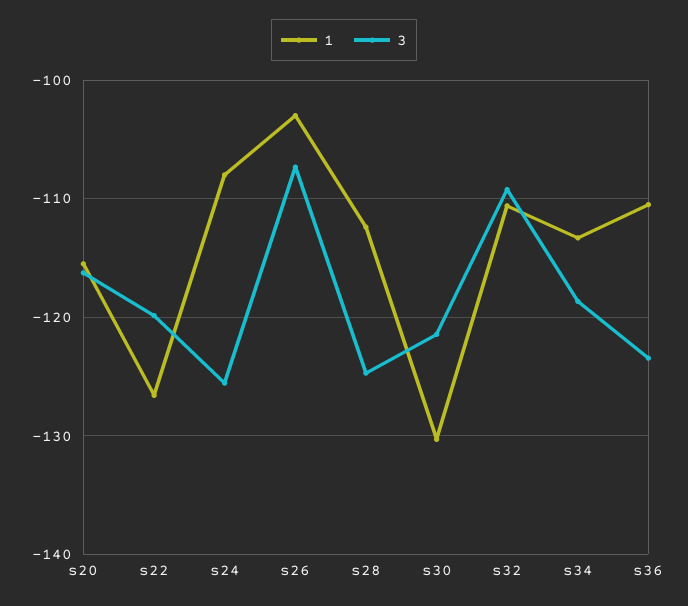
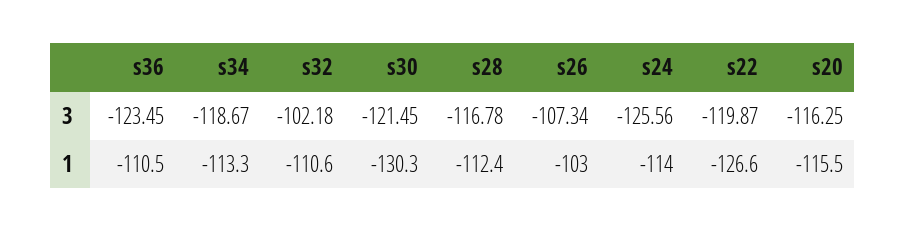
1, s24: -108 -> -114
3, s28: -125 -> -116.78
3, s32: -109 -> -102.18

